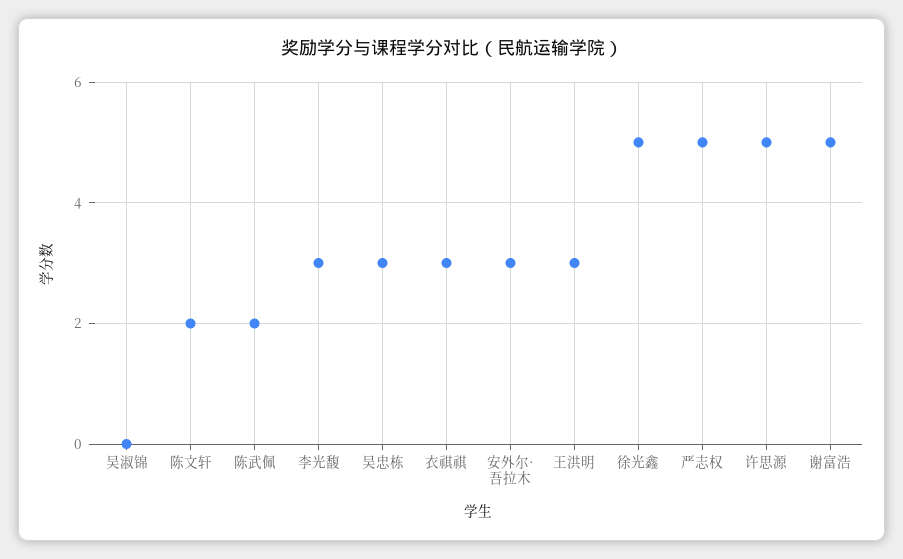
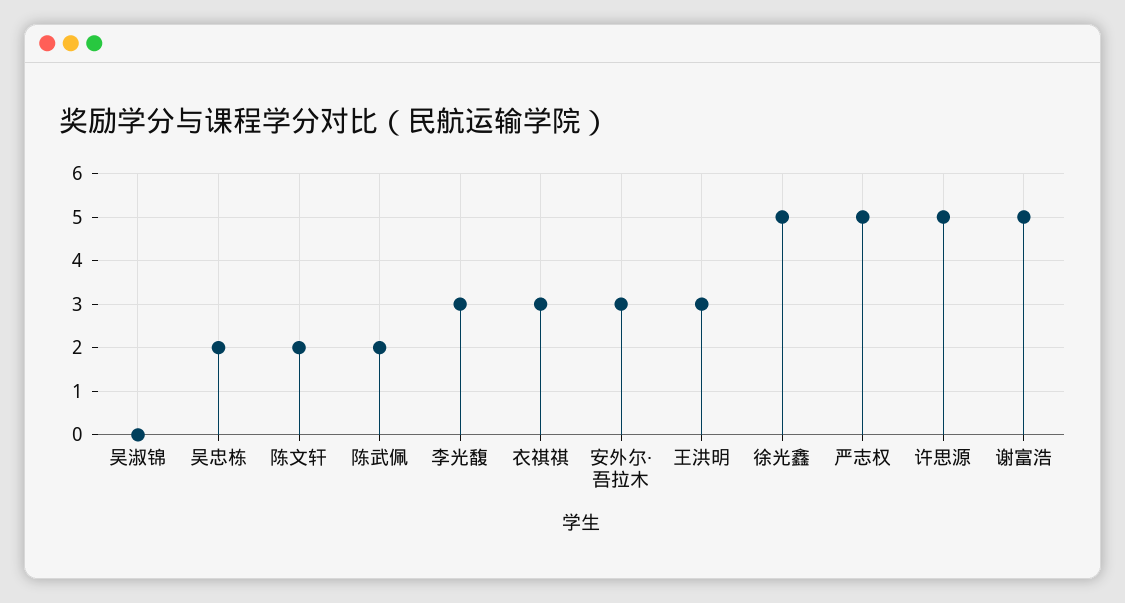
吴忠栋: 3 -> 2

